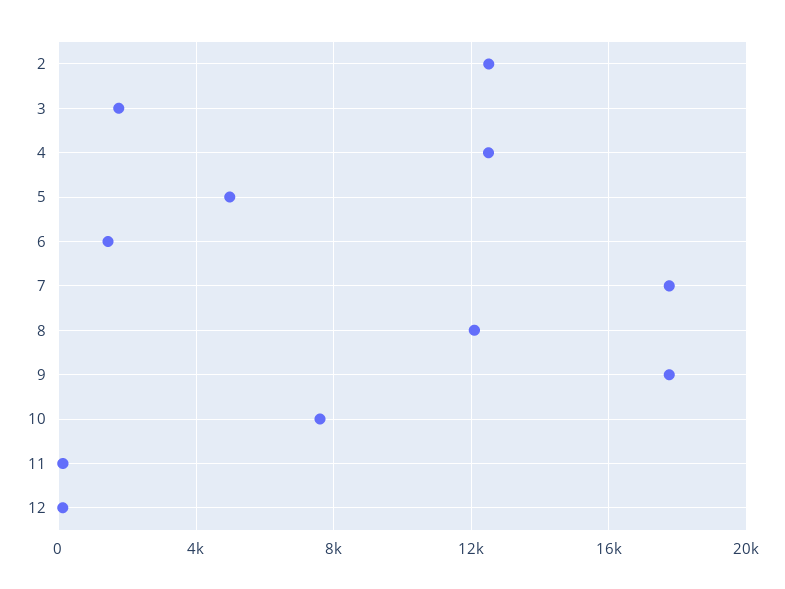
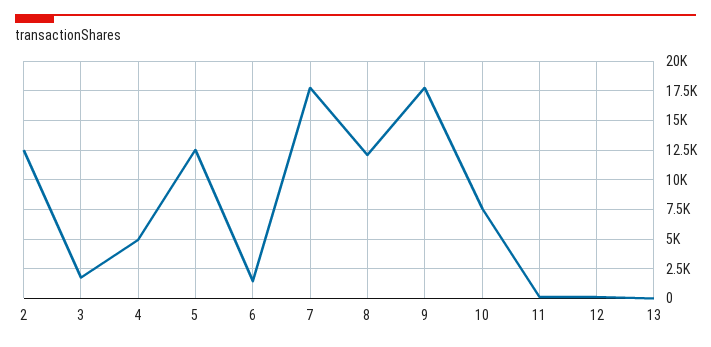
4: 12500 -> 5000
5: 5000 -> 12500
13: none -> 0

